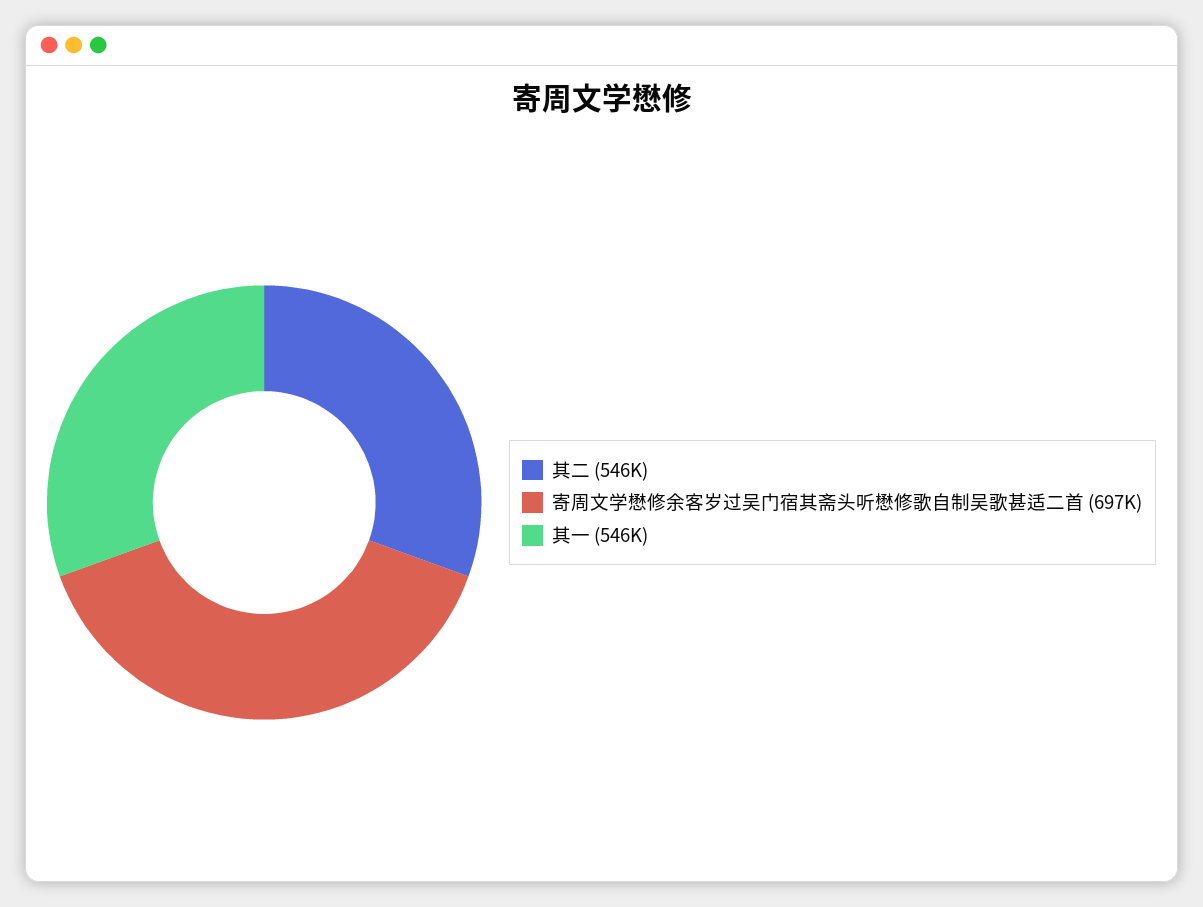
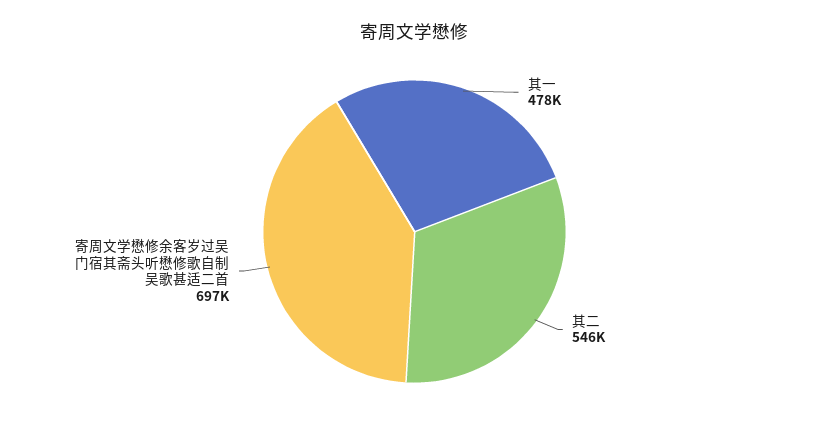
其一: 546000 -> 478000

